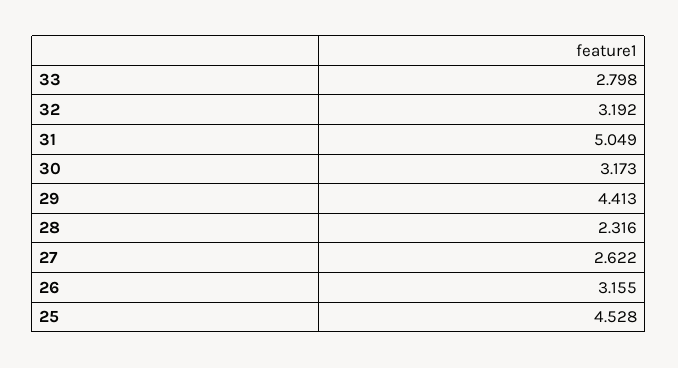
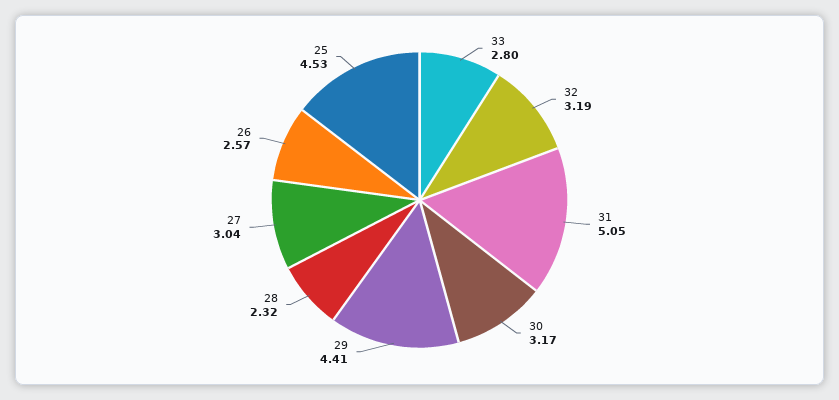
27: 2.622 -> 3.04
26: 3.155 -> 2.57

